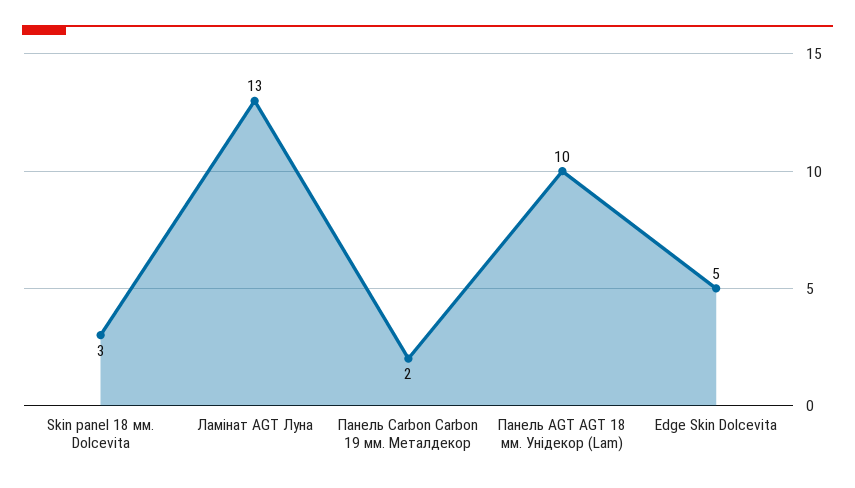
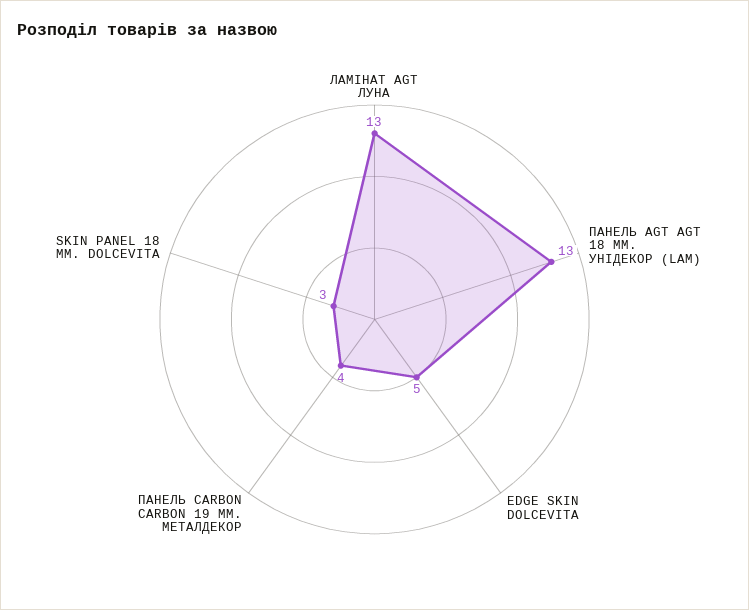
Панель Carbon Carbon 19 мм. Металдекор: 2 -> 4
Панель AGT AGT 18 мм. Унідекор (Lam): 10 -> 13

